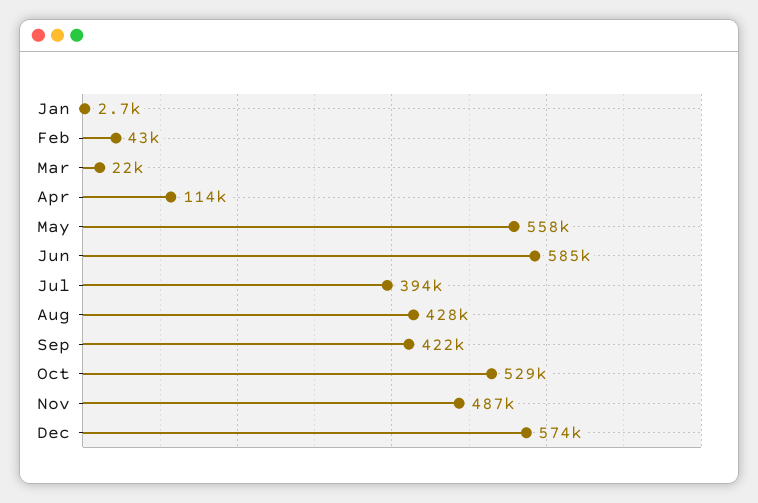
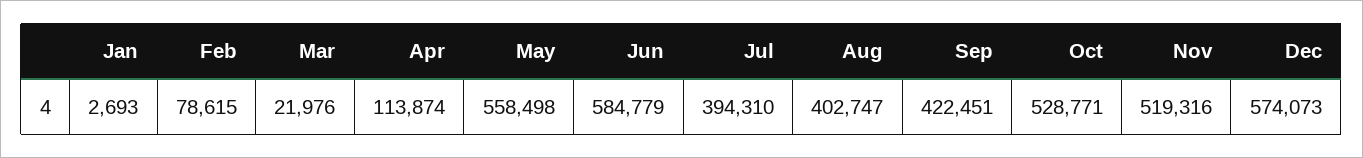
Feb: 43000 -> 78615
Aug: 428000 -> 402747
Nov: 487000 -> 519316

